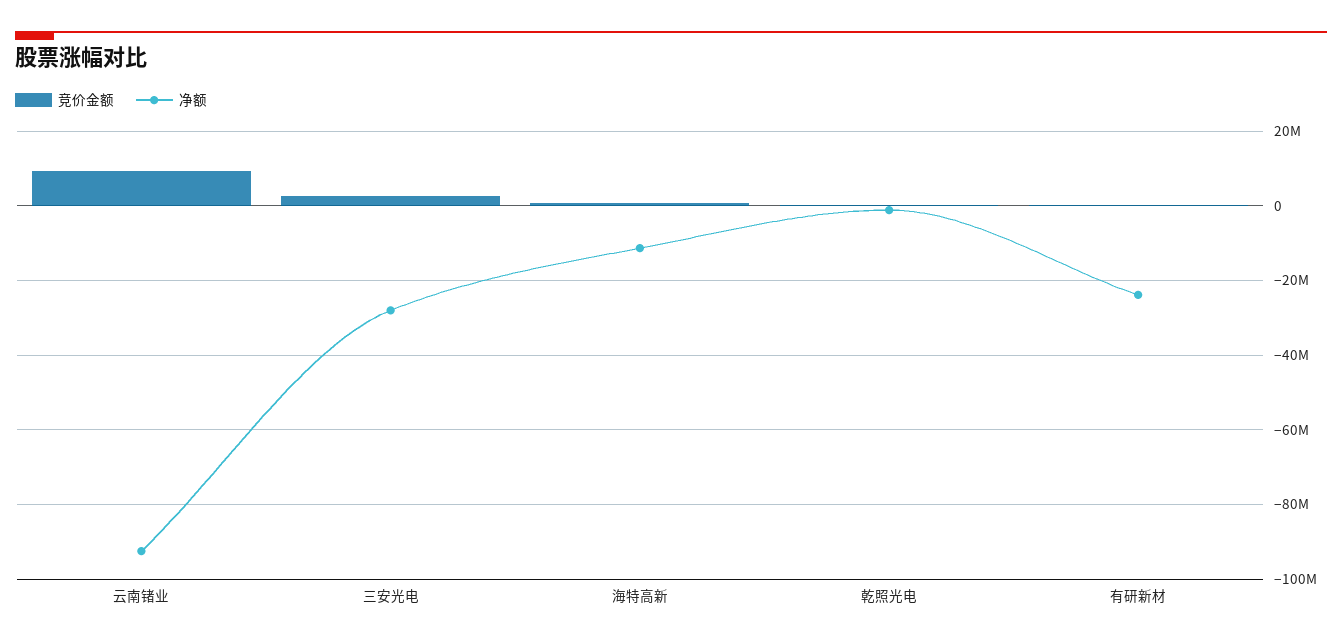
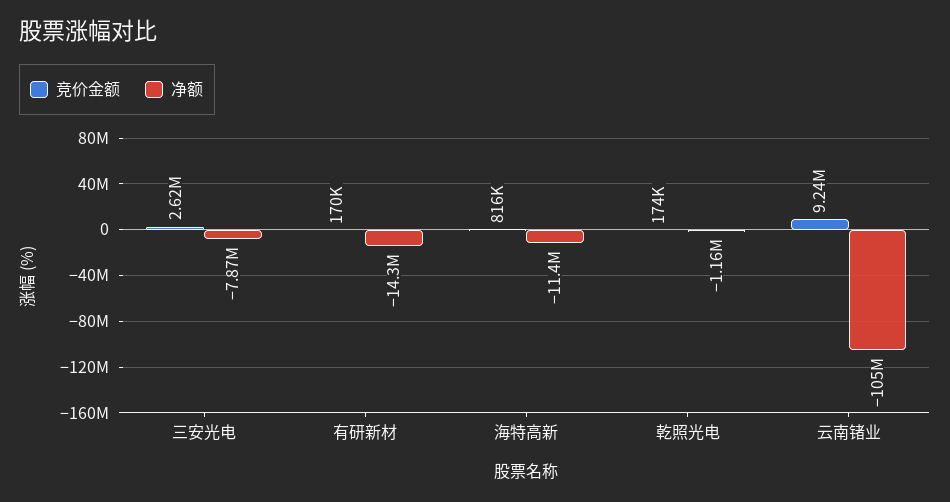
净额, 云南锗业: -92000000 -> -105000000
净额, 三安光电: -28000000 -> -7870000
净额, 有研新材: -24000000 -> -14300000

